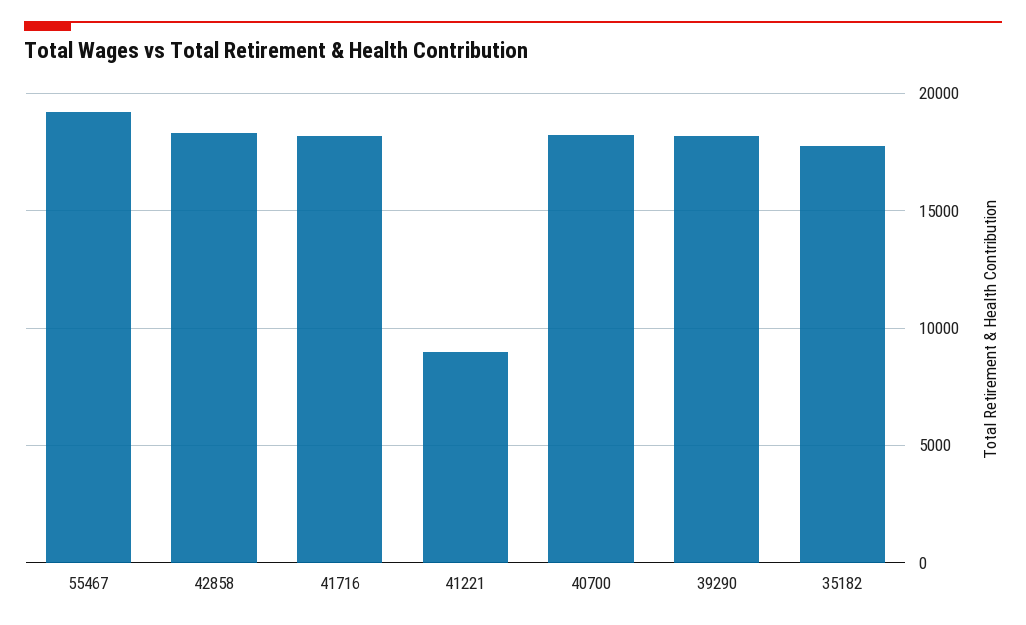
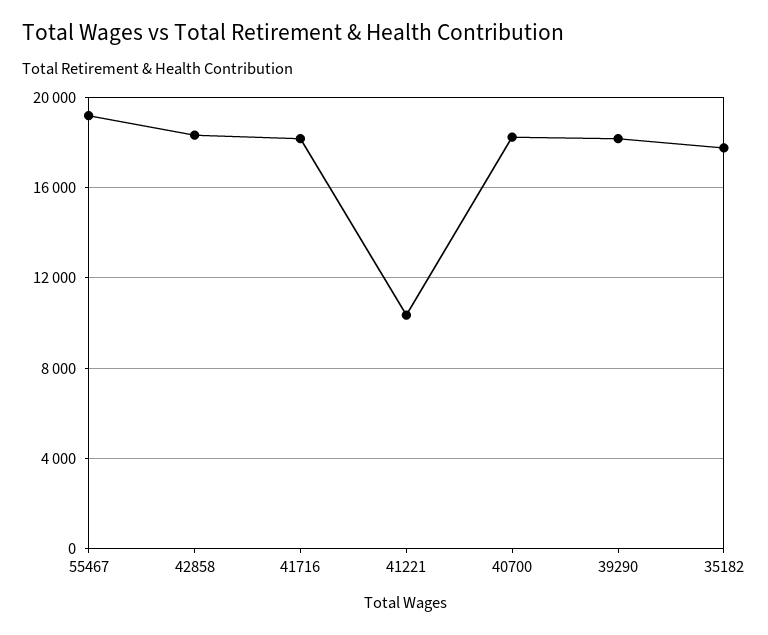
41221: 9000 -> 10500

